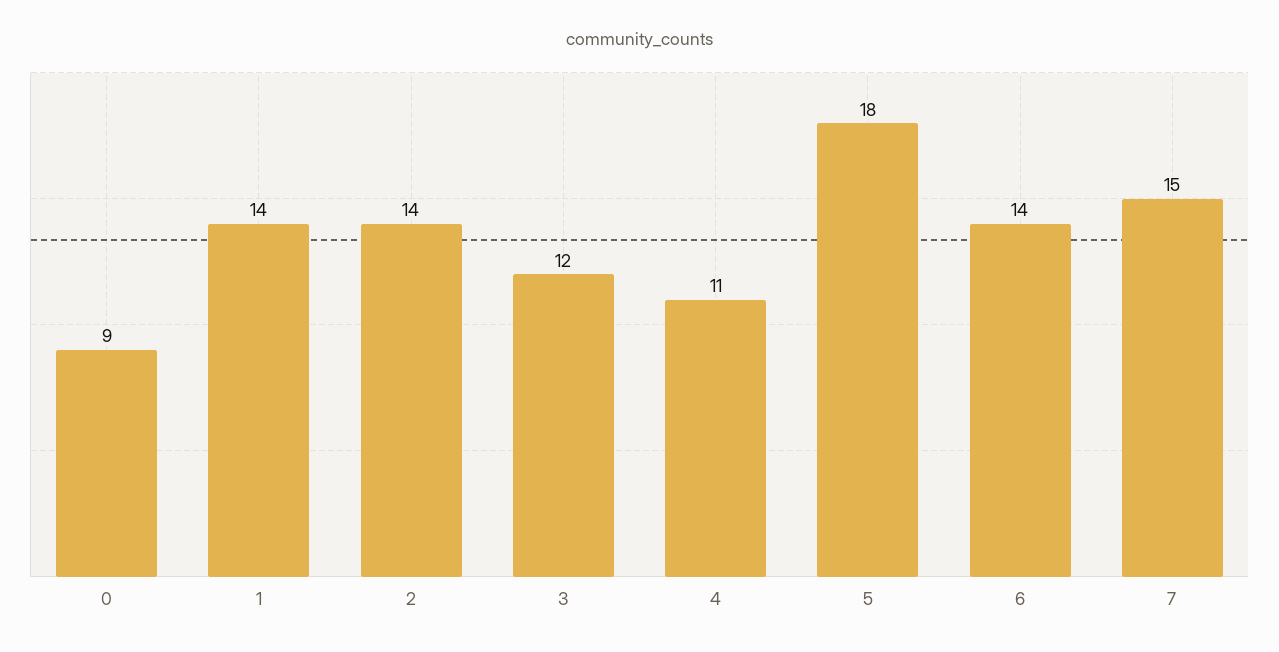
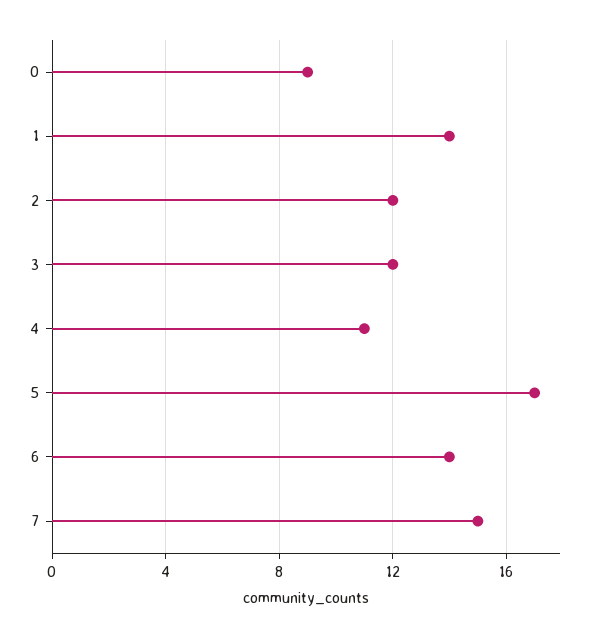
2: 14 -> 12
5: 18 -> 17

